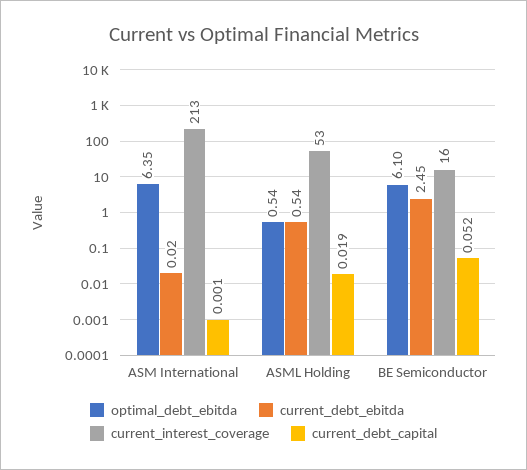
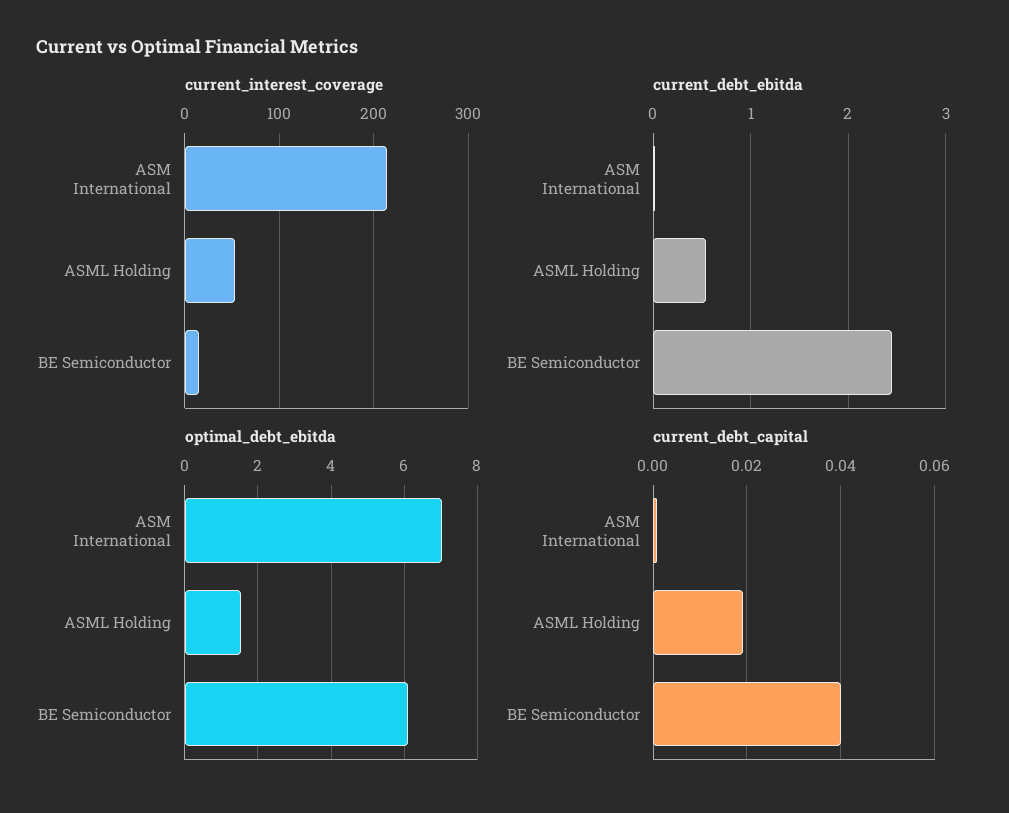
optimal_debt_ebitda, ASM International: 6.35 -> 7
optimal_debt_ebitda, ASML Holding: 0.54 -> 1.6
current_debt_capital, BE Semiconductor: 0.052 -> 0.04

